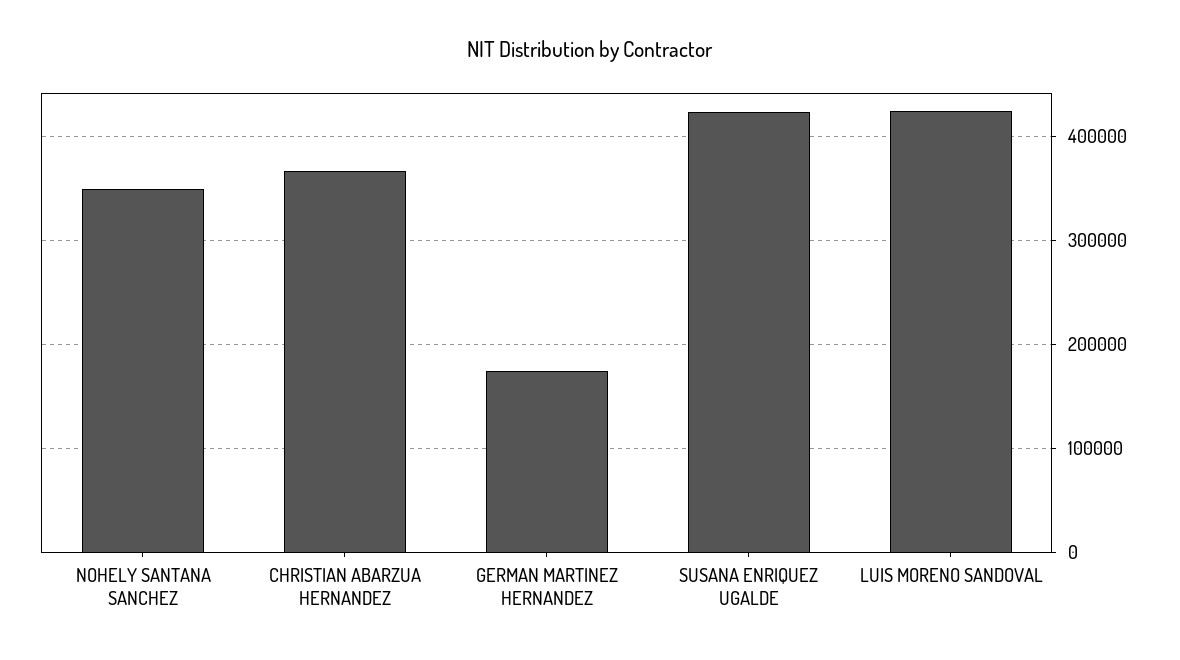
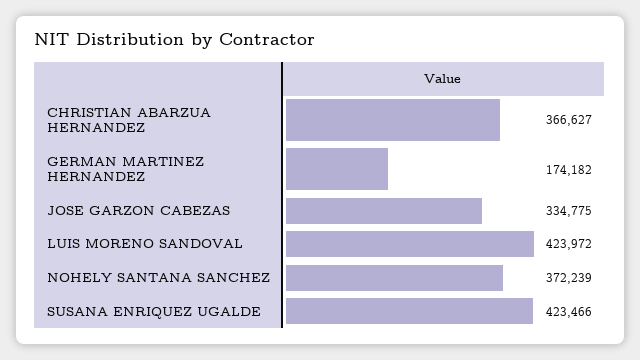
NOHELY SANTANA SANCHEZ: 350000 -> 372239
JOSE GARZON CABEZAS: none -> 334775

